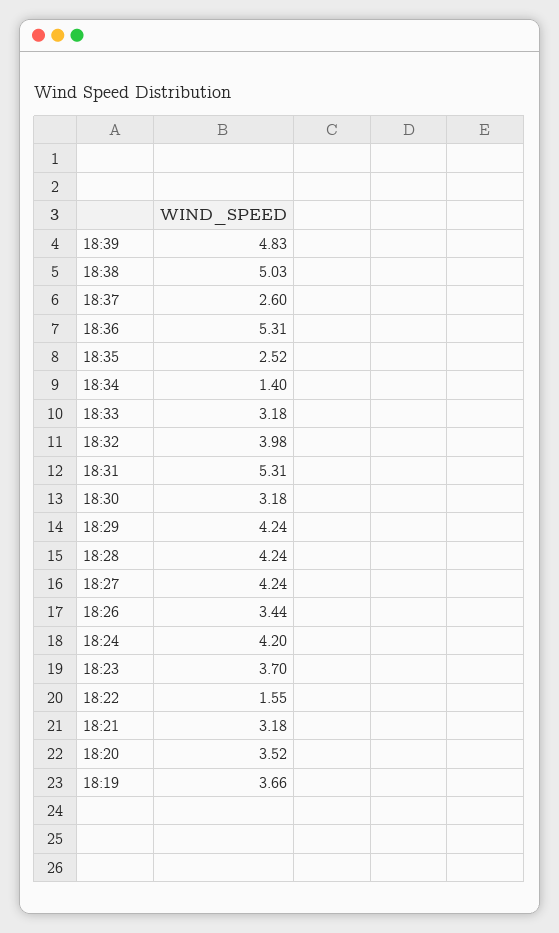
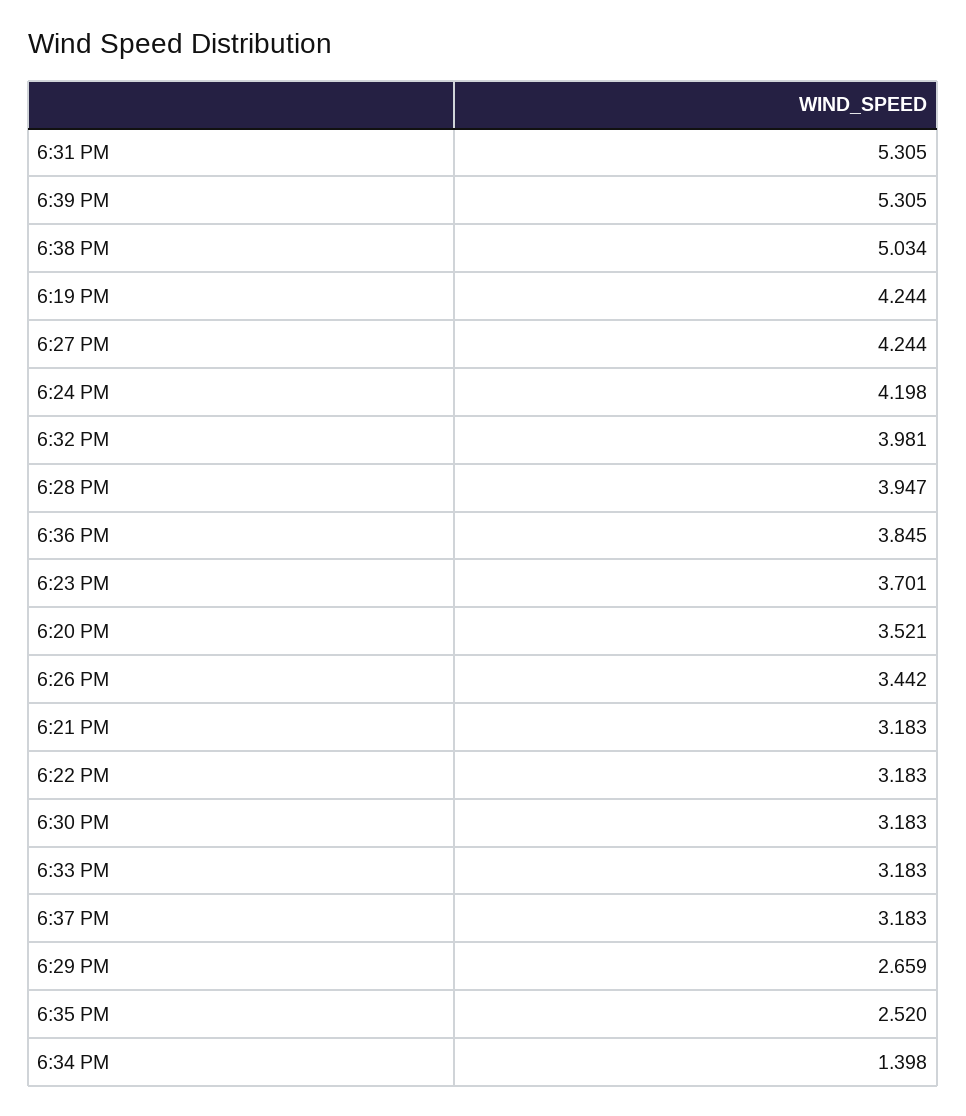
18:39: 4.83 -> 5.305
18:37: 2.6 -> 3.183
18:36: 5.31 -> 3.845
18:29: 4.24 -> 2.659
18:28: 4.24 -> 3.947
18:22: 1.55 -> 3.183
18:19: 3.66 -> 4.244

